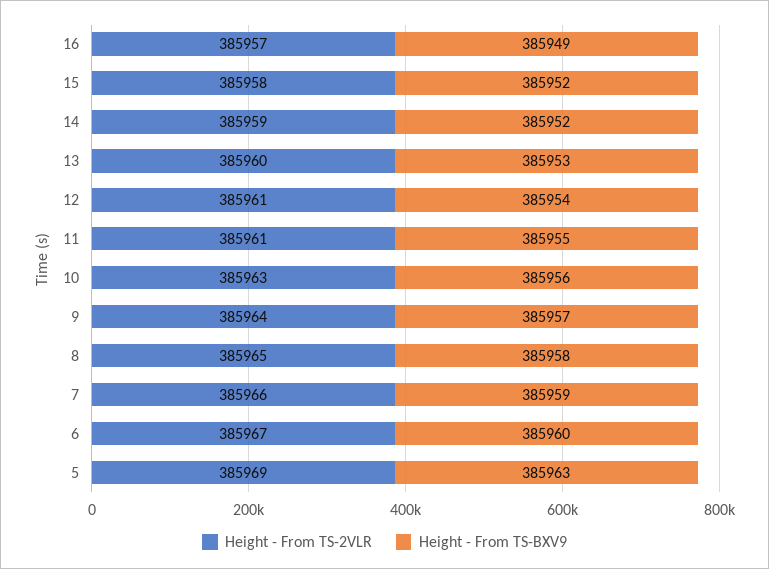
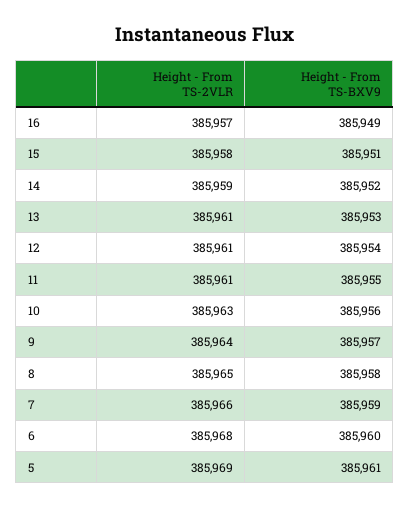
Height - From TS-BXV9, 15: 385952 -> 385951
Height - From TS-2VLR, 13: 385960 -> 385961
Height - From TS-2VLR, 6: 385967 -> 385968
Height - From TS-BXV9, 5: 385963 -> 385961

